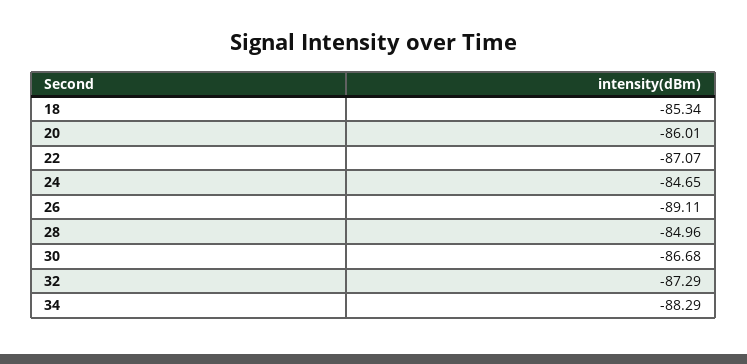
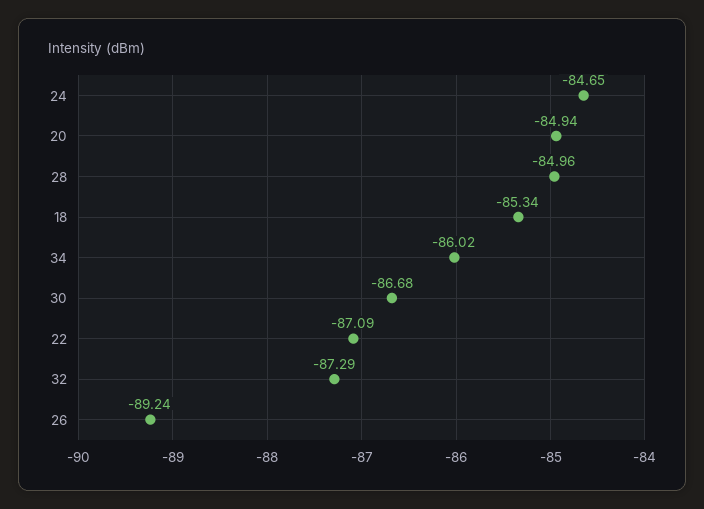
20: -86.01 -> -84.94
22: -87.07 -> -87.09
26: -89.11 -> -89.24
34: -88.29 -> -86.02

